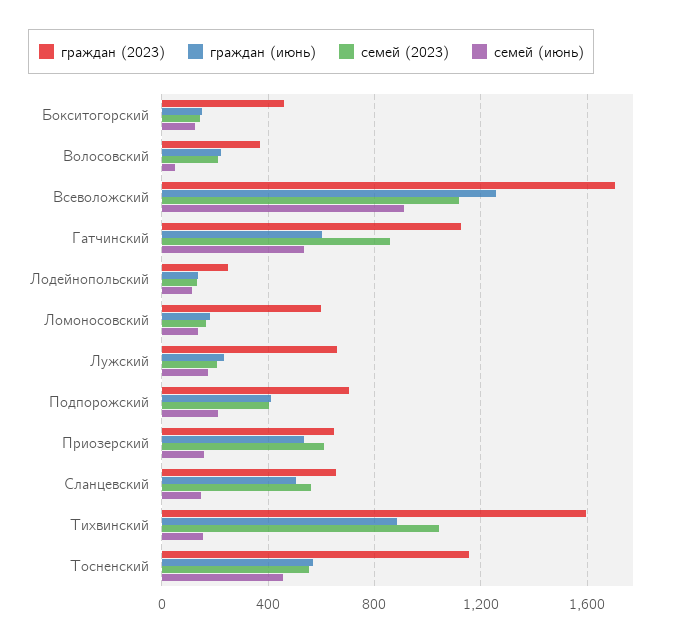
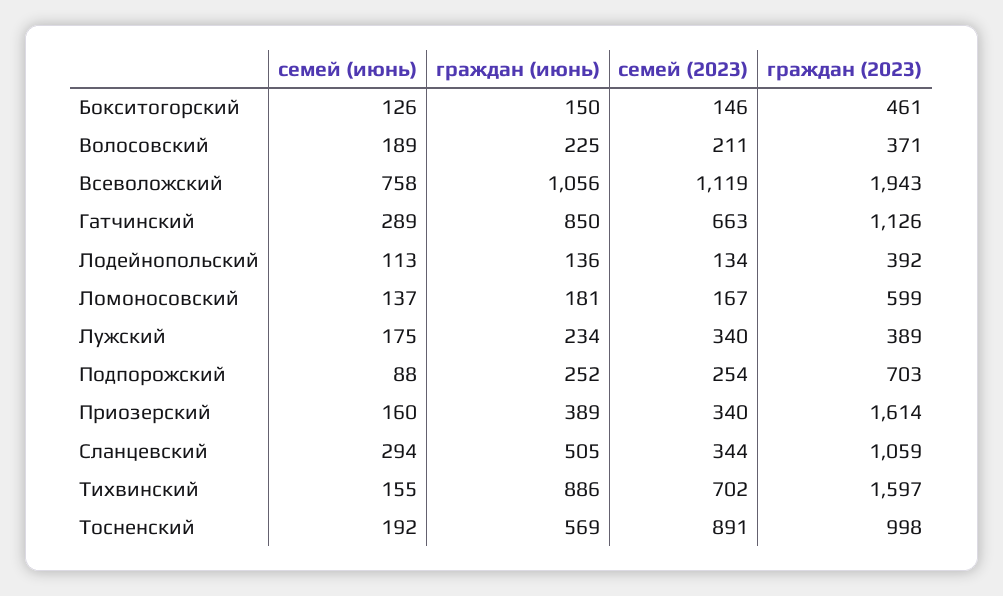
семей (июнь), Волосовский: 50 -> 189
граждан (2023), Всеволожский: 1700 -> 1943
граждан (июнь), Всеволожский: 1250 -> 1056
семей (июнь), Всеволожский: 900 -> 758
граждан (июнь), Гатчинский: 600 -> 850
семей (2023), Гатчинский: 850 -> 663
семей (июнь), Гатчинский: 550 -> 289
граждан (2023), Лодейнопольский: 250 -> 392
граждан (2023), Лужский: 650 -> 389
семей (2023), Лужский: 200 -> 340
граждан (июнь), Подпорожский: 400 -> 252
семей (2023), Подпорожский: 400 -> 254
семей (июнь), Подпорожский: 200 -> 88
граждан (2023), Приозерский: 650 -> 1614
граждан (июнь), Приозерский: 550 -> 389
семей (2023), Приозерский: 600 -> 340
граждан (2023), Сланцевский: 650 -> 1059
семей (2023), Сланцевский: 550 -> 344
семей (июнь), Сланцевский: 150 -> 294
семей (2023), Тихвинский: 1050 -> 702
граждан (2023), Тосненский: 1150 -> 998
семей (2023), Тосненский: 550 -> 891
семей (июнь), Тосненский: 450 -> 192

